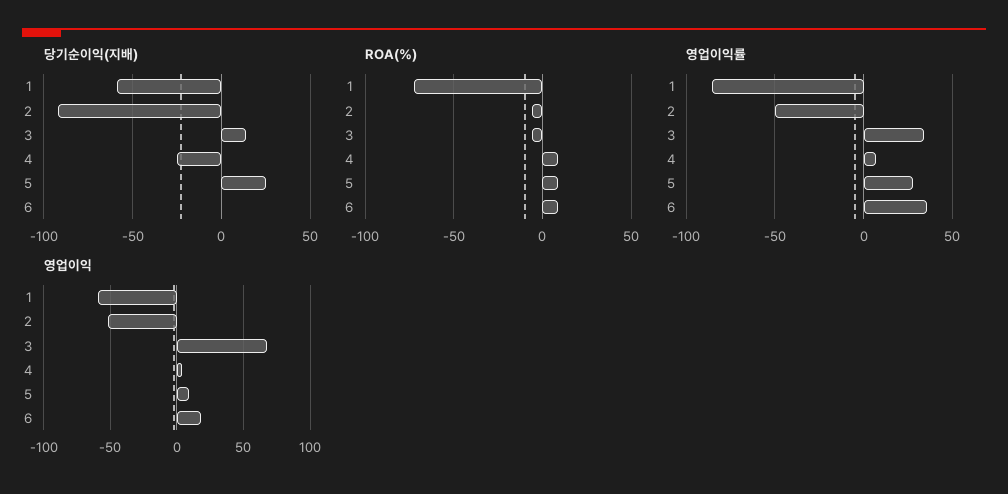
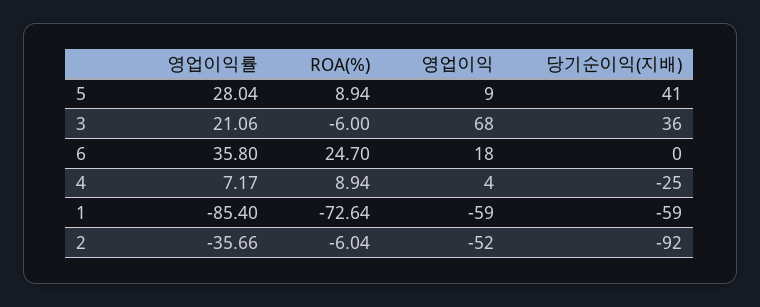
당기순이익(지배), 3: 15 -> 36
당기순이익(지배), 5: 25 -> 41
ROA(%), 6: 10 -> 24.7
영업이익률, 2: -50 -> -35.66
영업이익률, 3: 35 -> 21.06

